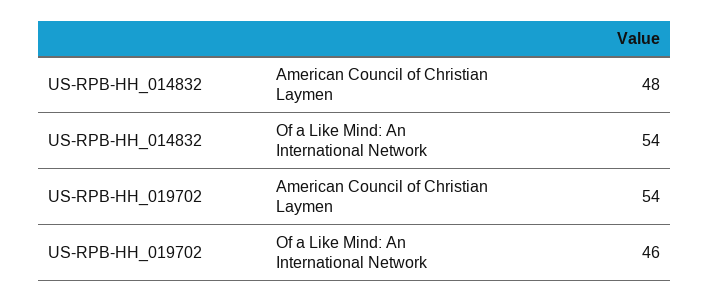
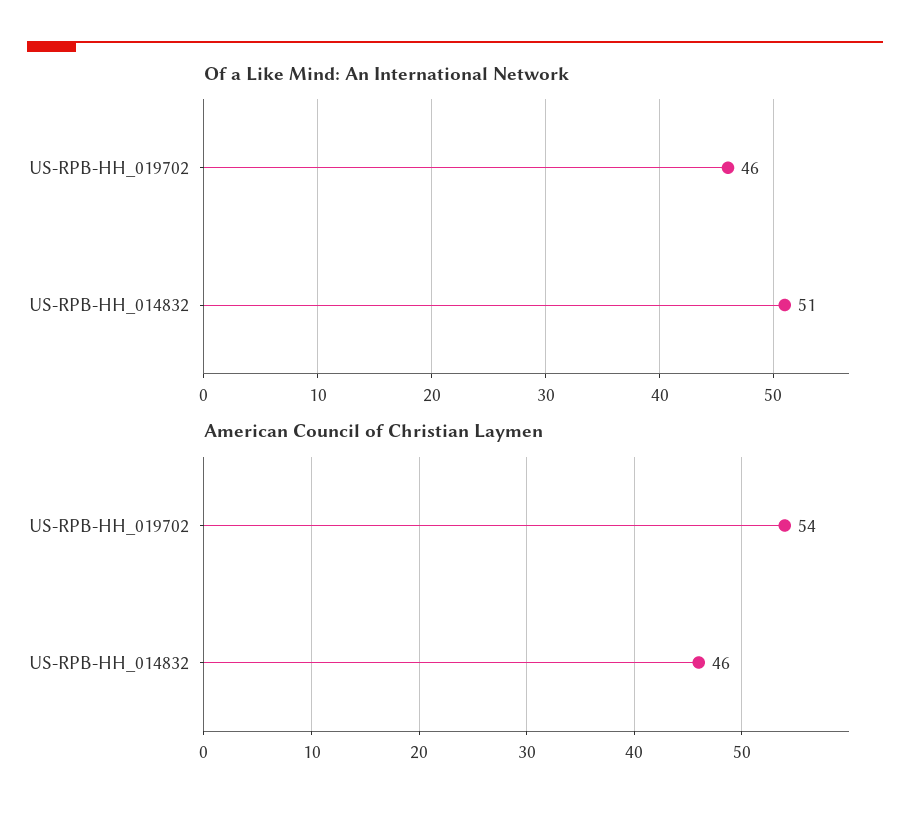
American Council of Christian Laymen, US-RPB-HH_014832: 48 -> 46
Of a Like Mind: An International Network, US-RPB-HH_014832: 54 -> 51

